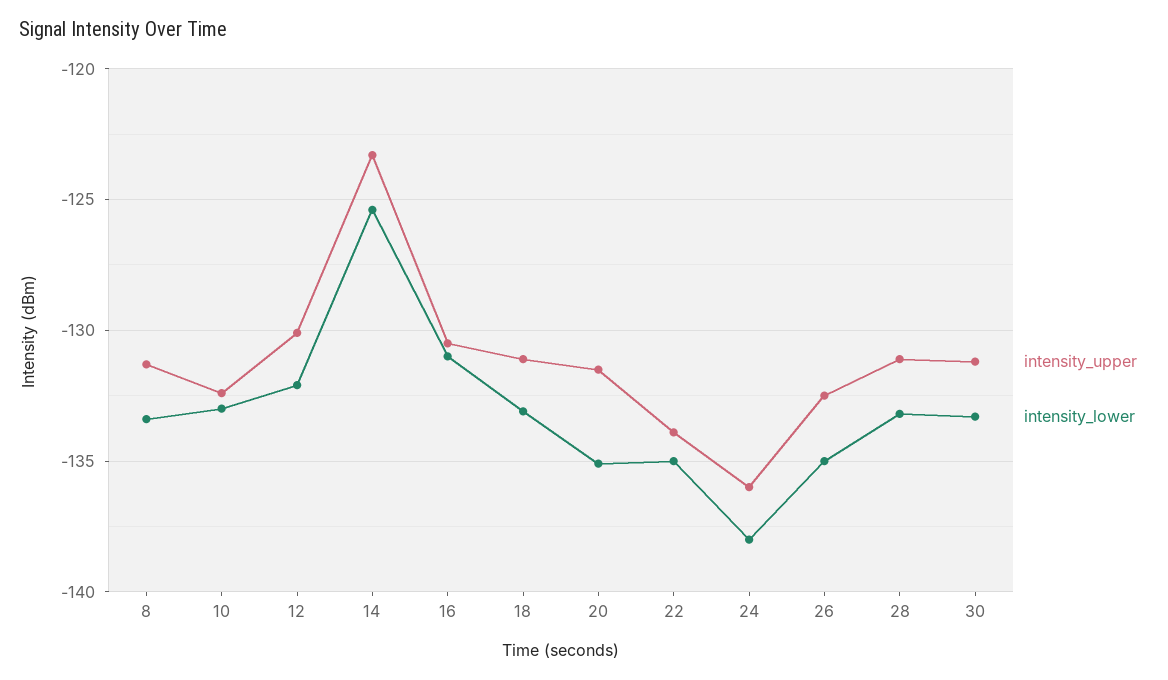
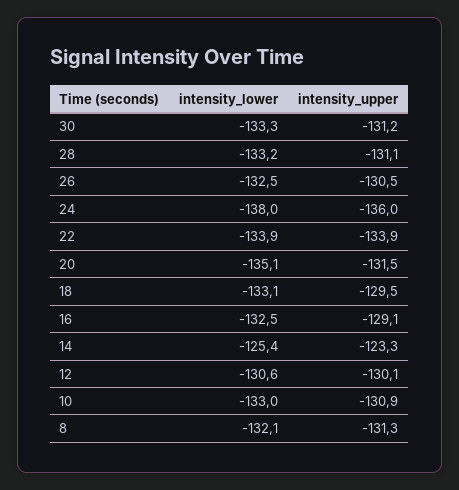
intensity_lower, 8: -133.5 -> -132.1
intensity_upper, 10: -132.5 -> -130.9
intensity_lower, 12: -132 -> -130.6
intensity_upper, 16: -130.5 -> -129.1
intensity_lower, 16: -131 -> -132.5
intensity_upper, 18: -131 -> -129.5
intensity_lower, 22: -135 -> -133.9
intensity_upper, 26: -132.5 -> -130.5
intensity_lower, 26: -135 -> -132.5

